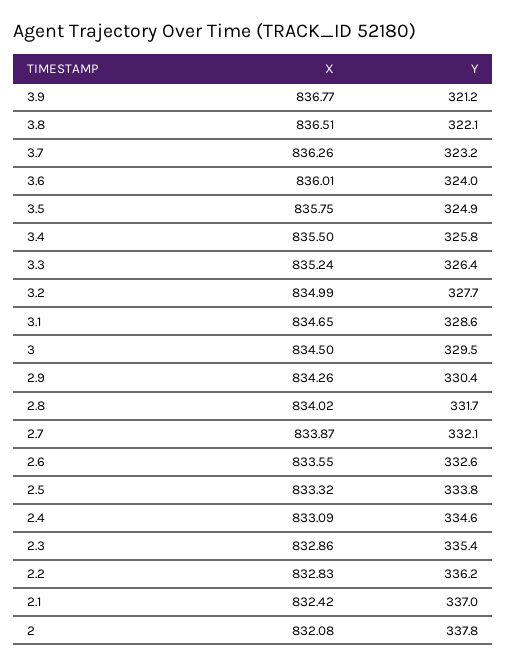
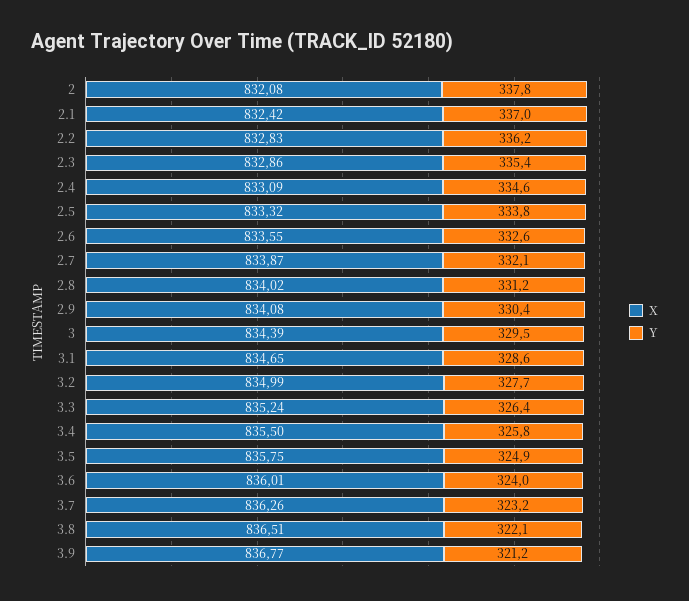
X, 3: 834.5 -> 834.39
X, 2.9: 834.26 -> 834.08
Y, 2.8: 331.7 -> 331.2

